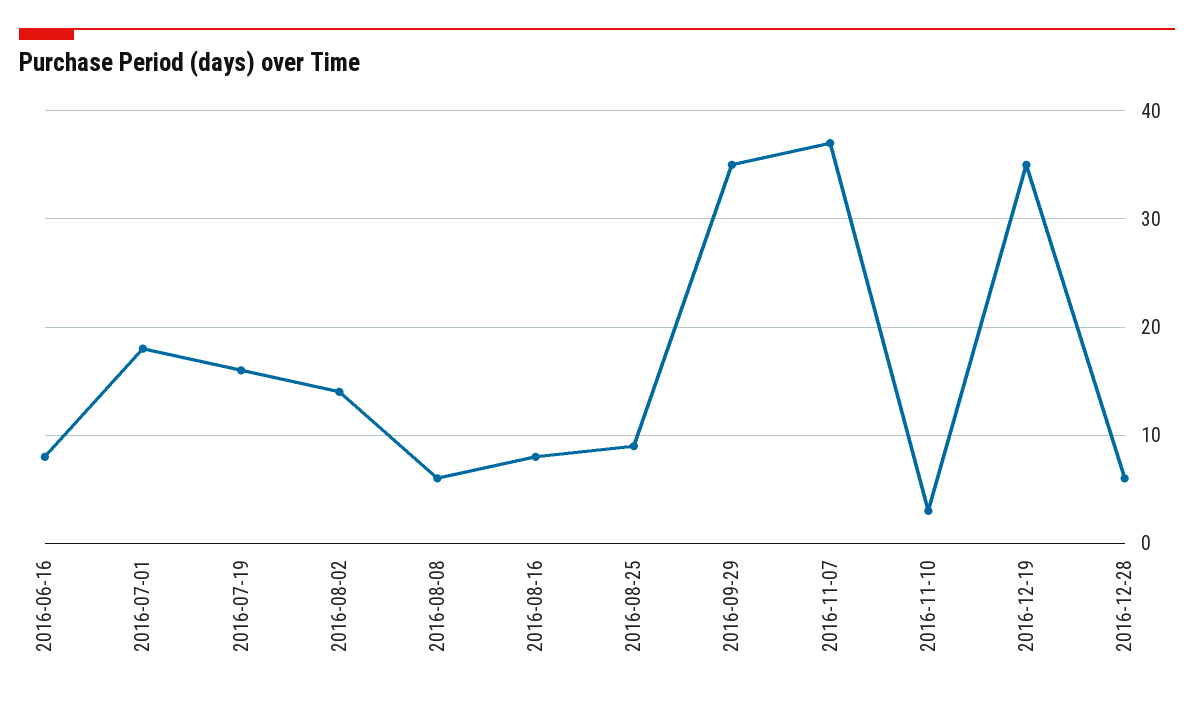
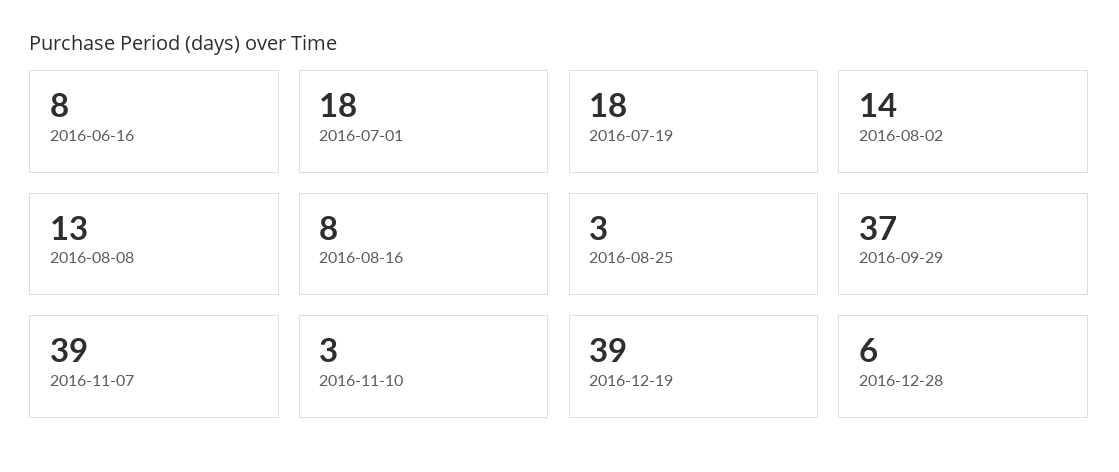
2016-07-19: 16 -> 18
2016-08-08: 6 -> 13
2016-08-25: 9 -> 3
2016-09-29: 35 -> 37
2016-11-07: 37 -> 39
2016-12-19: 35 -> 39

